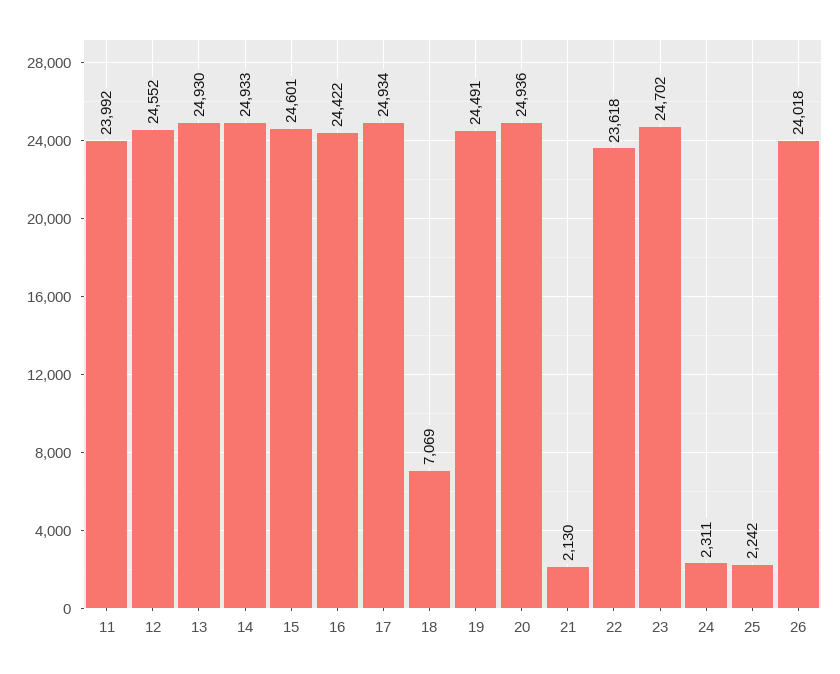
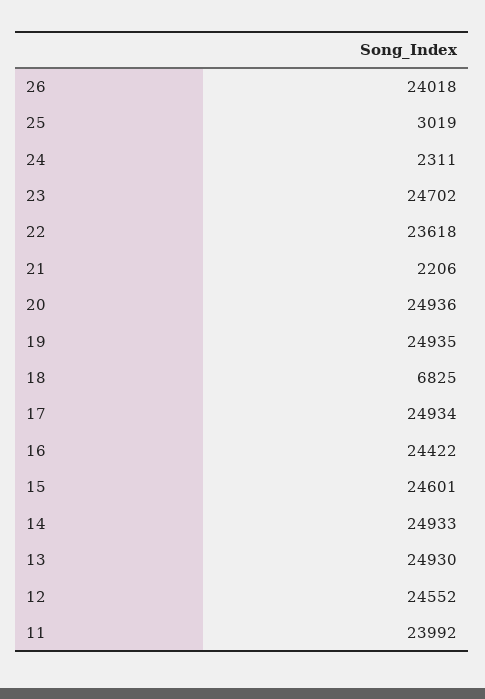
18: 7069 -> 6825
19: 24491 -> 24935
21: 2130 -> 2206
25: 2242 -> 3019

